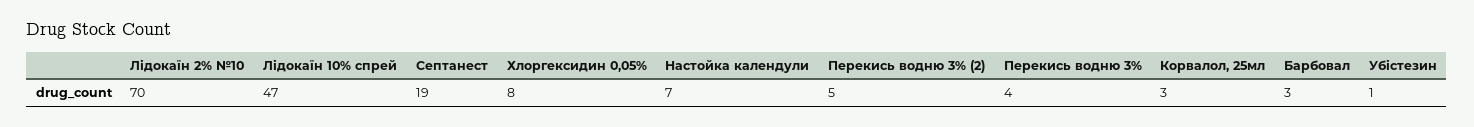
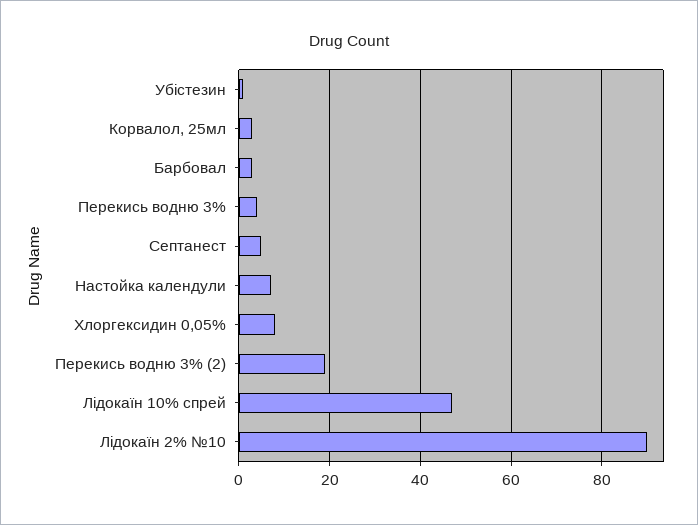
Лідокаїн 2% №10: 70 -> 90
Септанест: 19 -> 5
Перекись водню 3% (2): 5 -> 20

